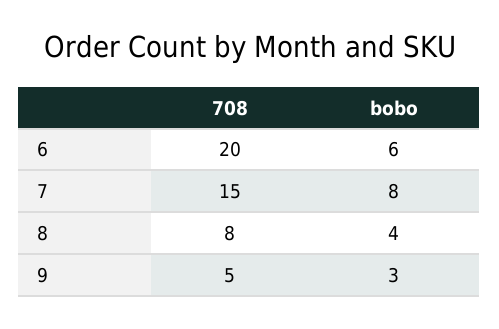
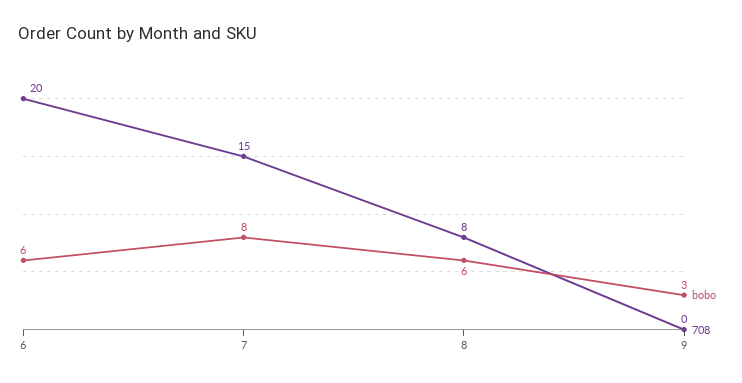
bobo, 8: 4 -> 6
708, 9: 5 -> 0

